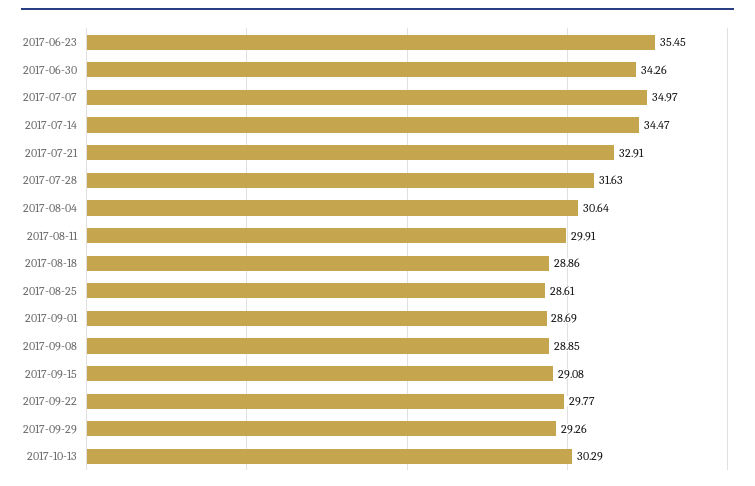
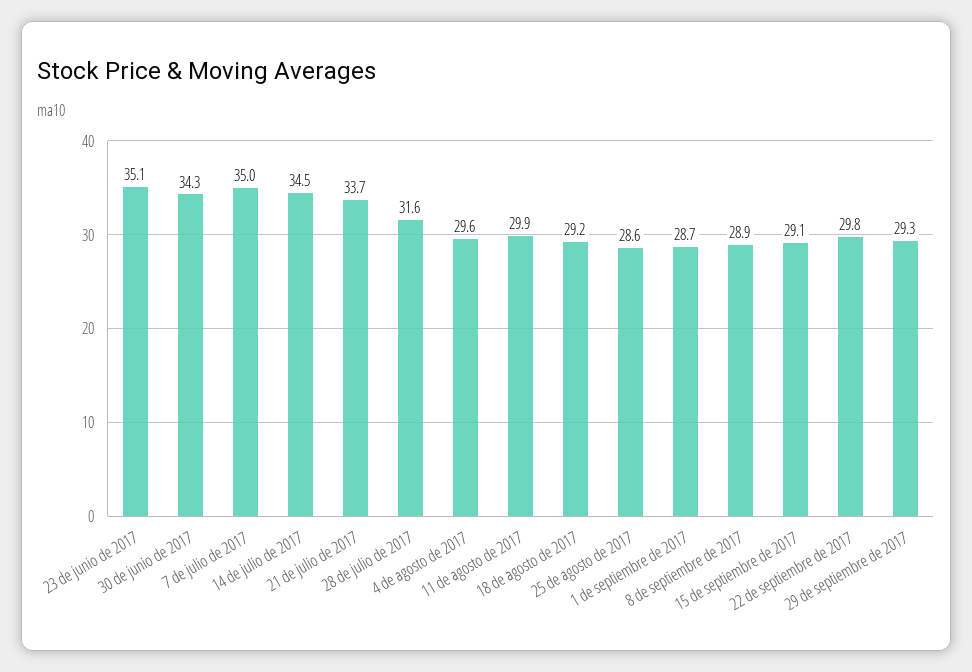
2017-06-23: 35.45 -> 35.1
2017-07-21: 32.91 -> 33.7
2017-08-04: 30.64 -> 29.6
2017-08-18: 28.86 -> 29.2
2017-10-13: 30.29 -> none

